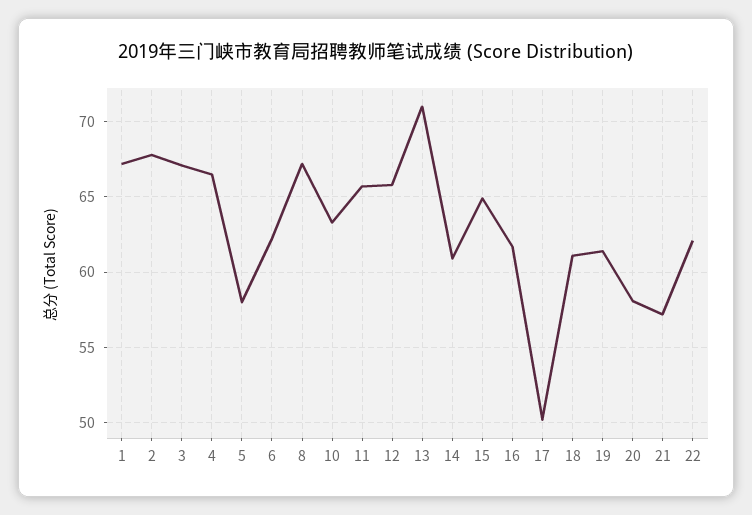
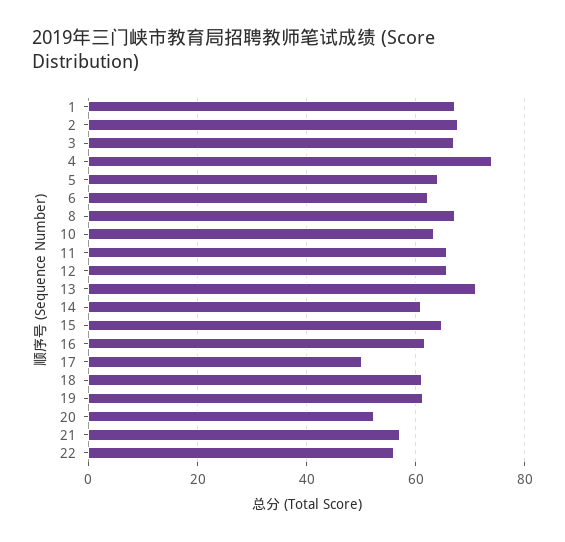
4: 66.5 -> 74
5: 58 -> 64
20: 58 -> 52
22: 62 -> 56

